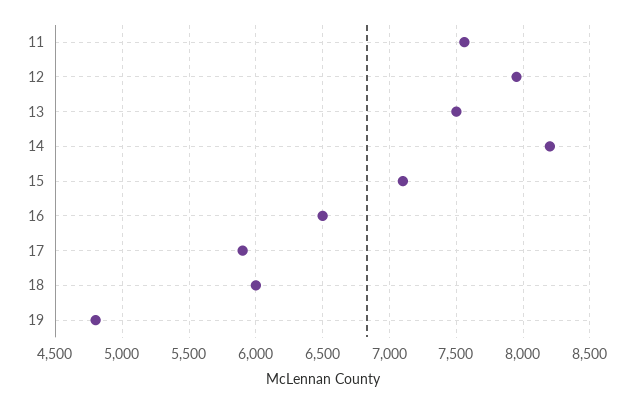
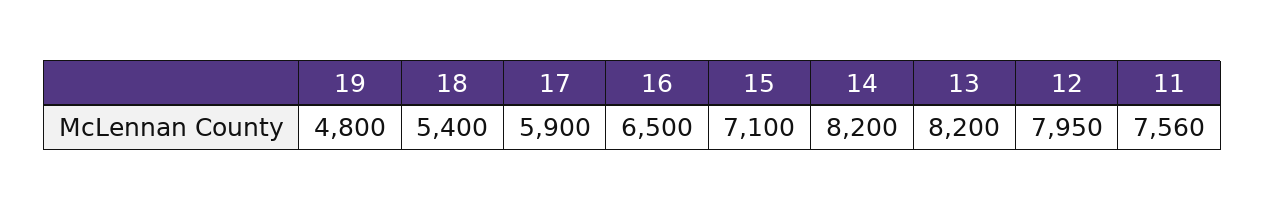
13: 7500 -> 8200
18: 6000 -> 5400

